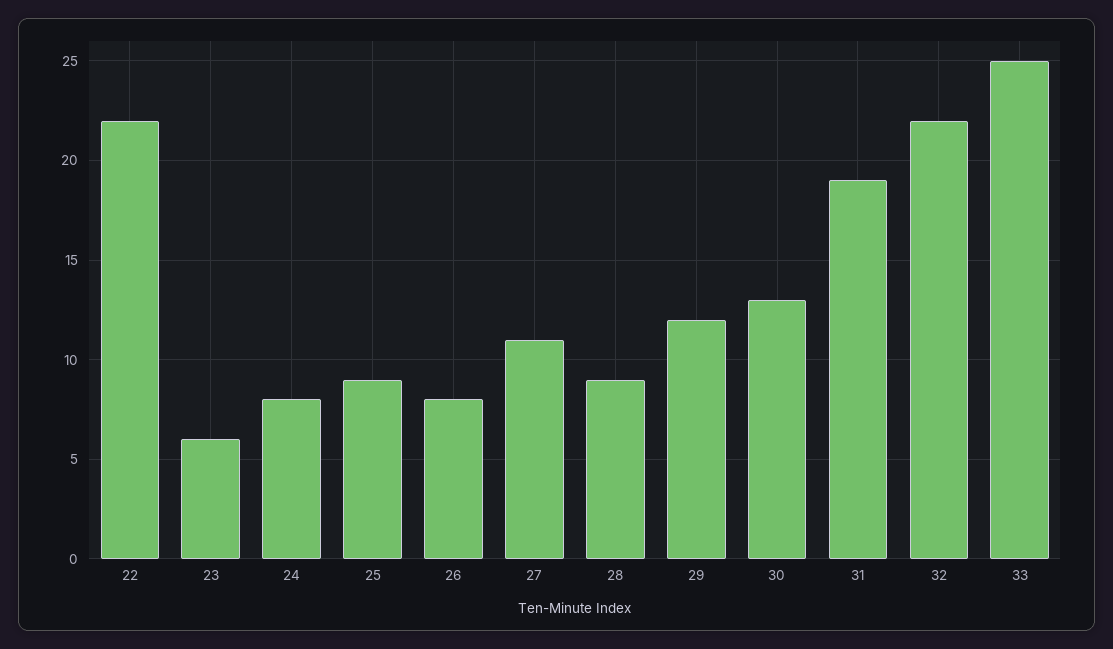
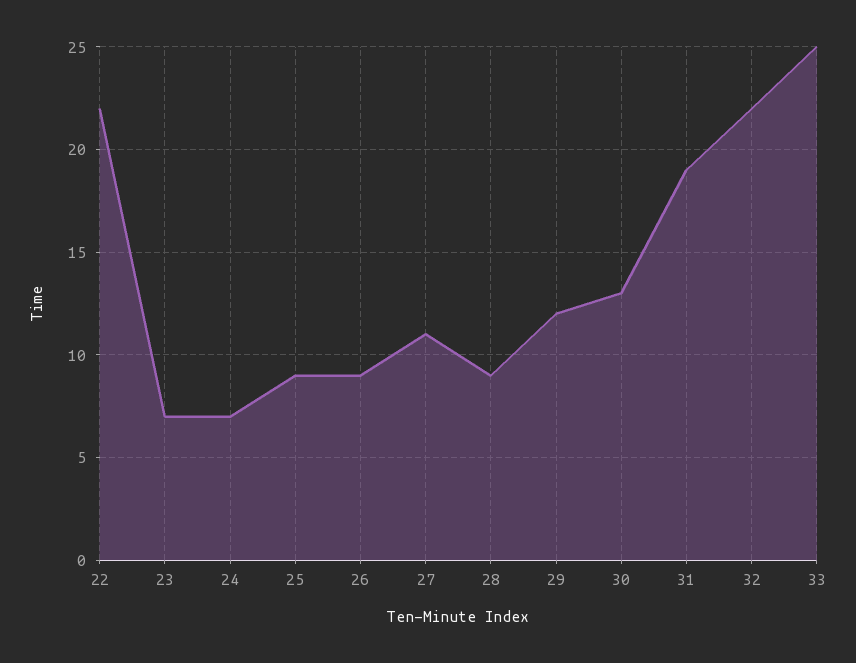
23: 6 -> 7
24: 8 -> 7
26: 8 -> 9

